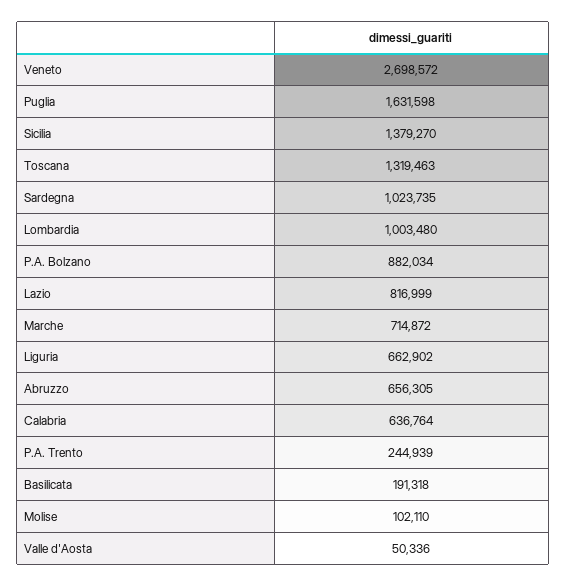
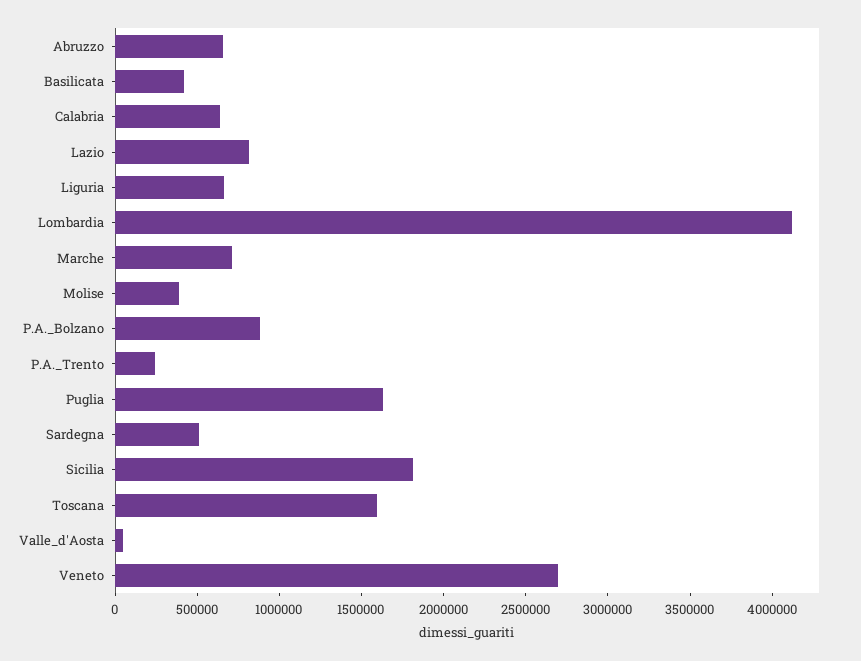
Sicilia: 1379270 -> 1800000
Toscana: 1319463 -> 1600000
Sardegna: 1023735 -> 500000
Lombardia: 1003480 -> 4100000
Basilicata: 191318 -> 400000
Molise: 102110 -> 400000

